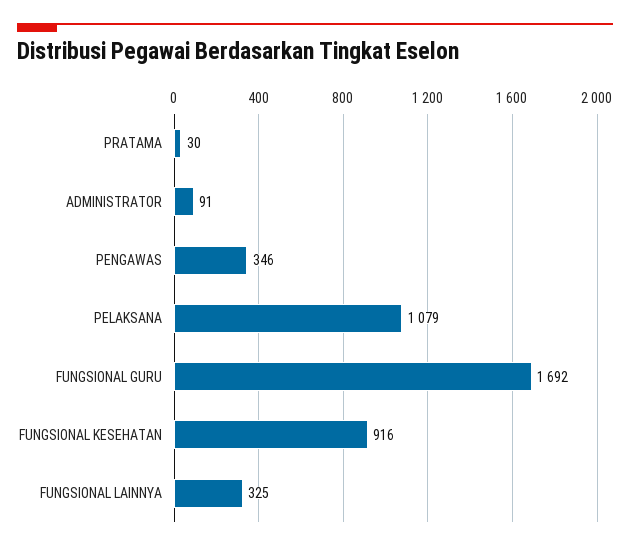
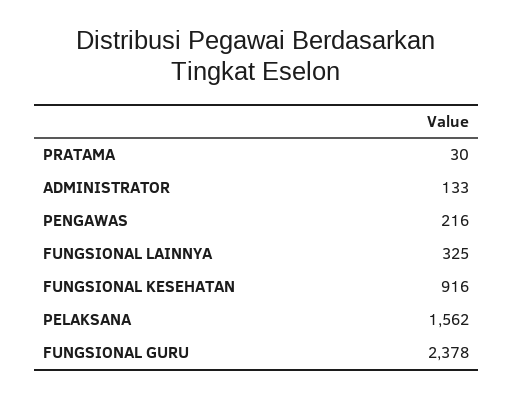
ADMINISTRATOR: 91 -> 133
PENGAWAS: 346 -> 216
PELAKSANA: 1079 -> 1562
FUNGSIONAL GURU: 1692 -> 2378

